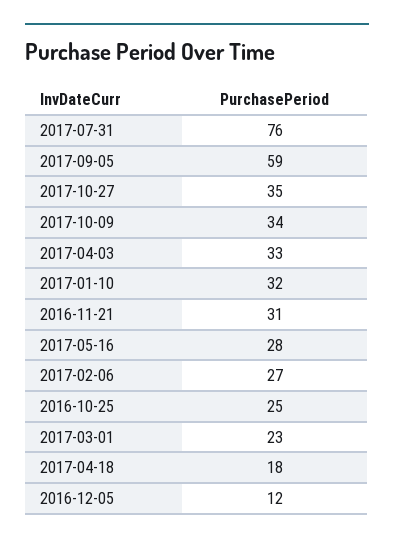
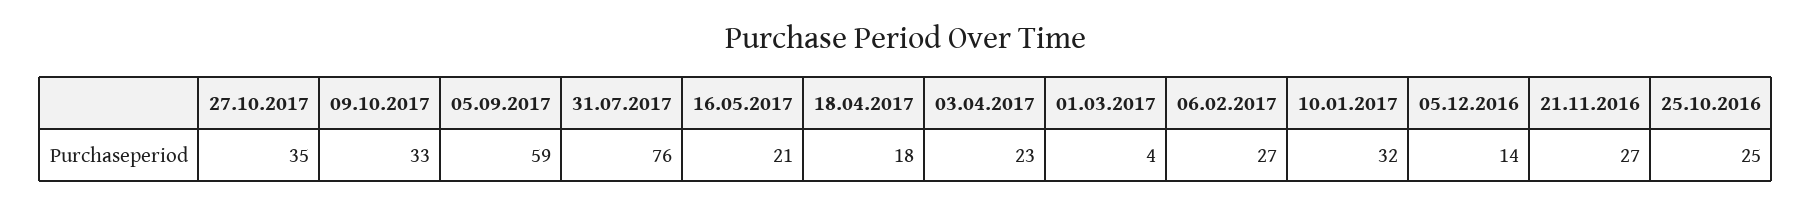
2017-10-09: 34 -> 33
2017-04-03: 33 -> 23
2016-11-21: 31 -> 27
2017-05-16: 28 -> 21
2017-03-01: 23 -> 4
2016-12-05: 12 -> 14

